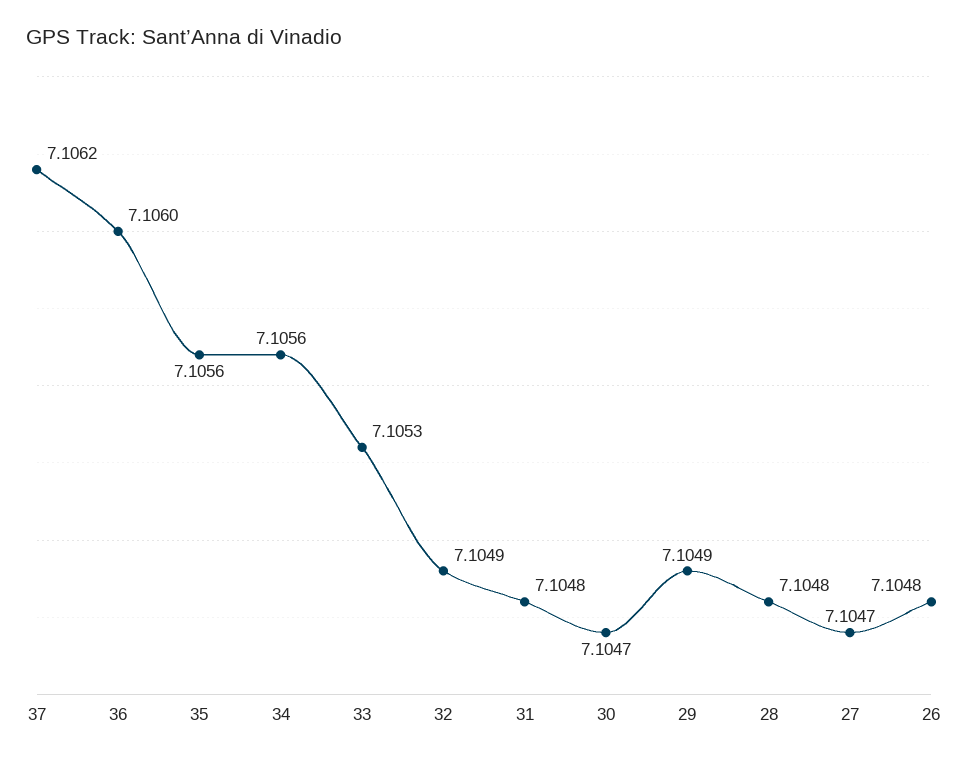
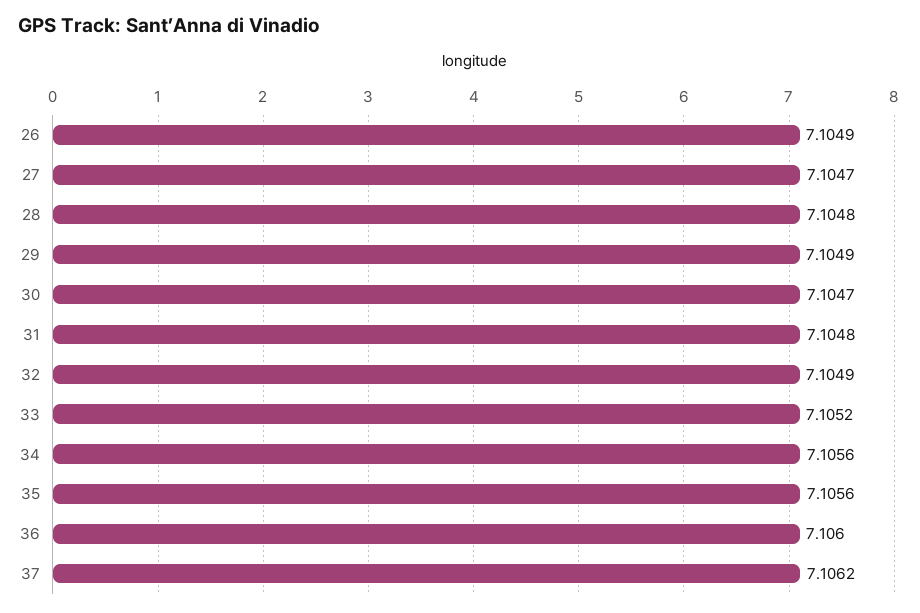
33: 7.1053 -> 7.1052
26: 7.1048 -> 7.1049

